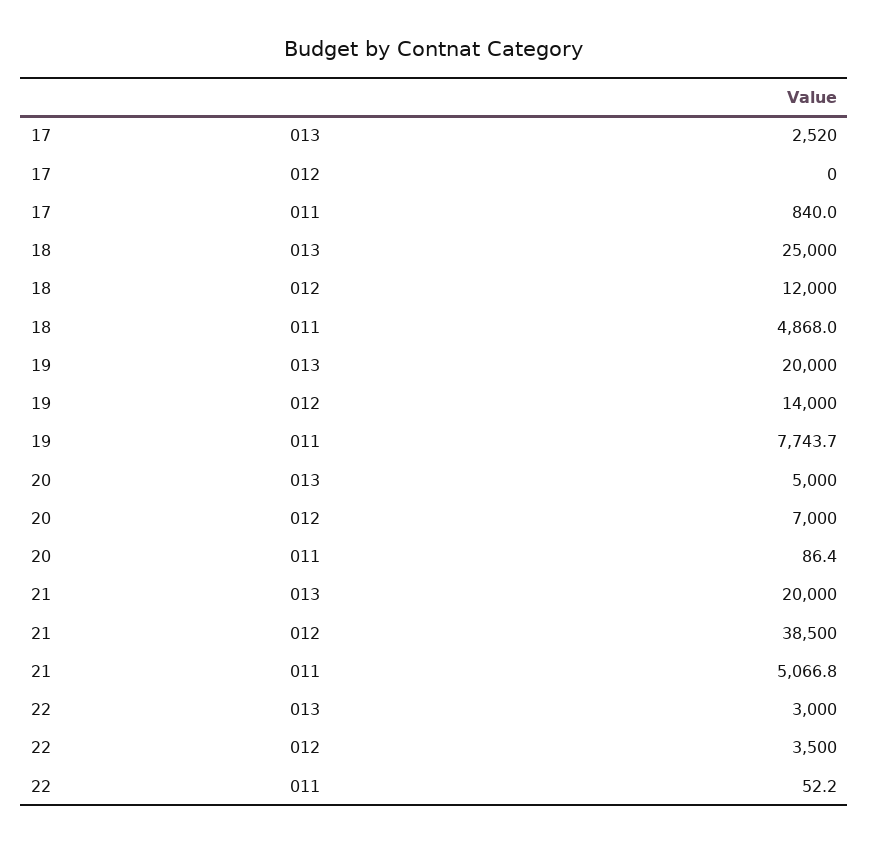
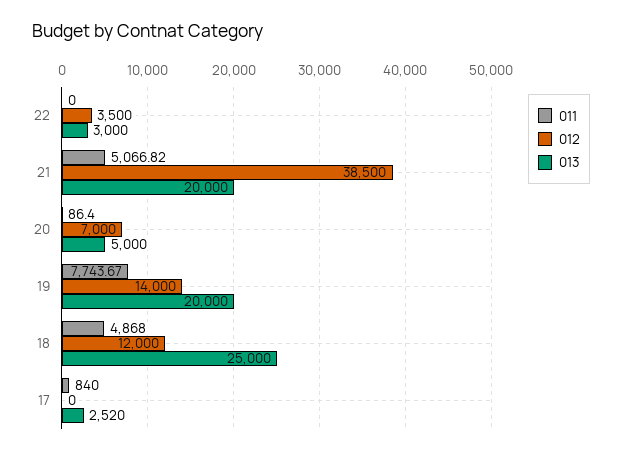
011, 22: 52.2 -> 0

